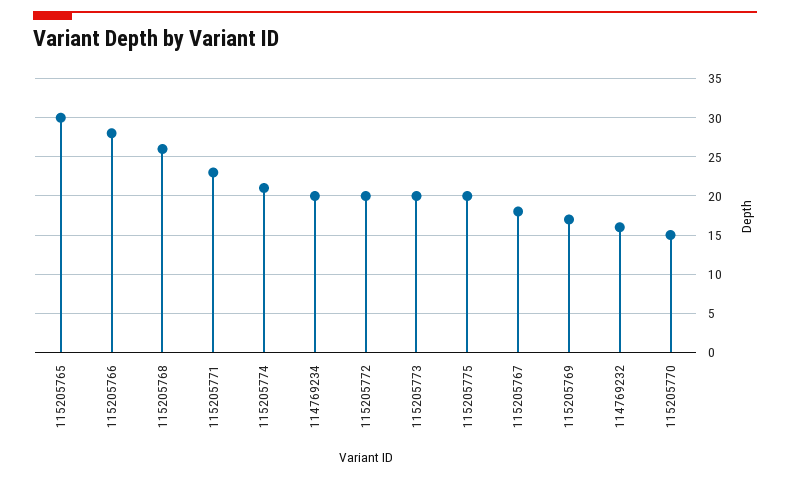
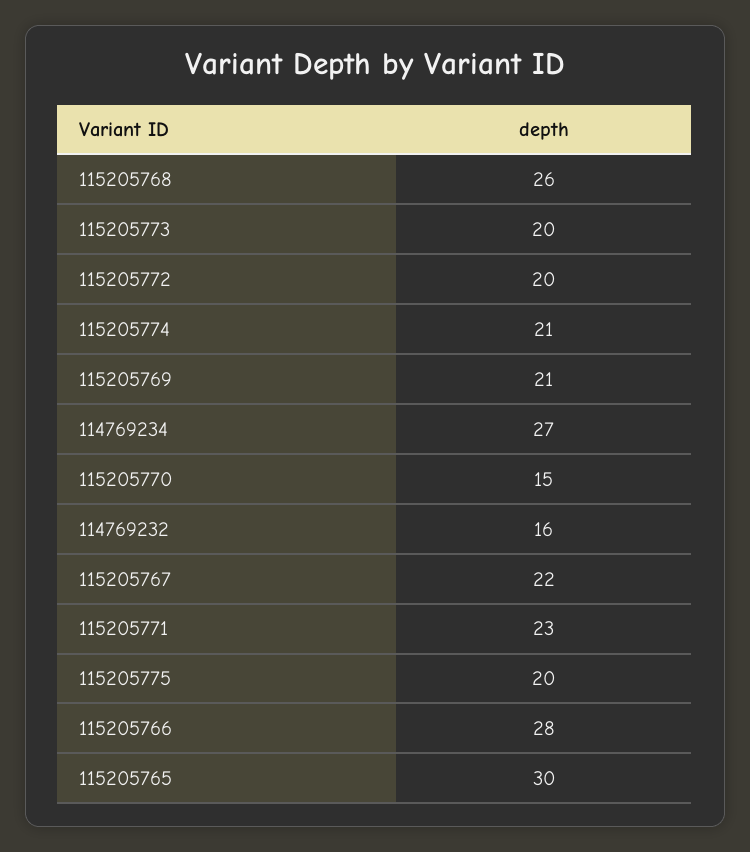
114769234: 20 -> 27
115205767: 18 -> 22
115205769: 17 -> 21

